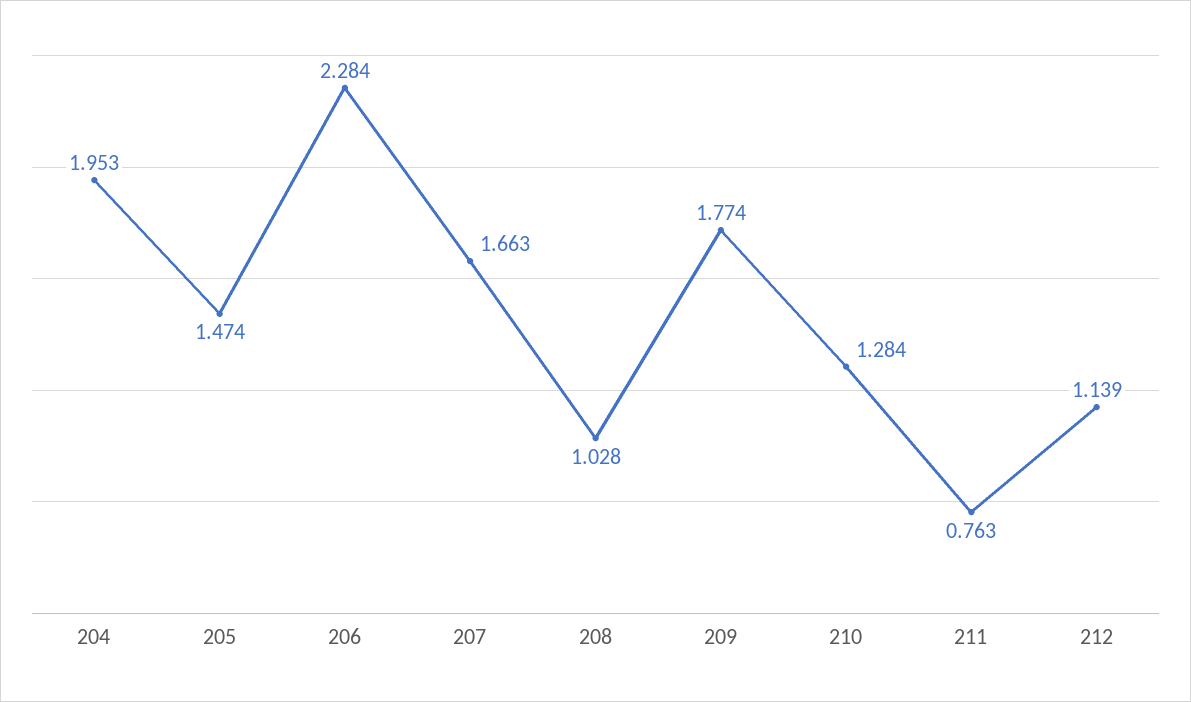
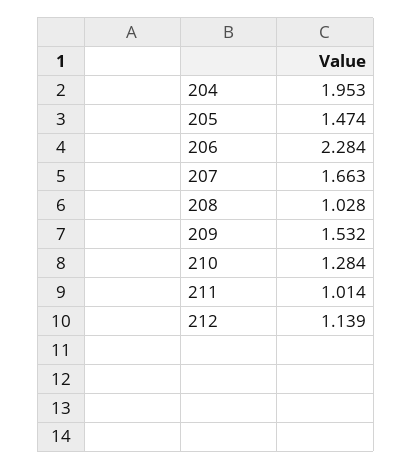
209: 1.774 -> 1.532
211: 0.763 -> 1.014

